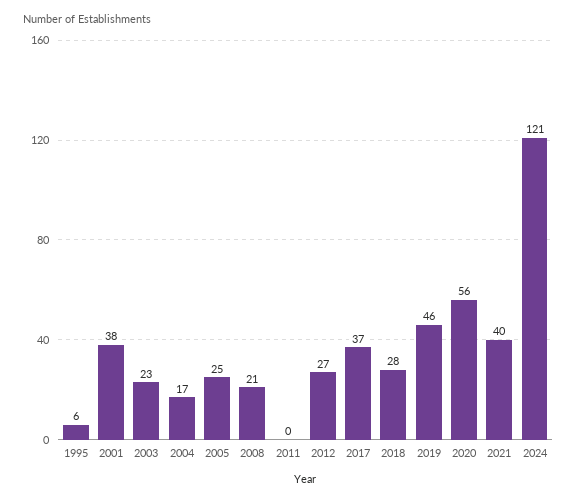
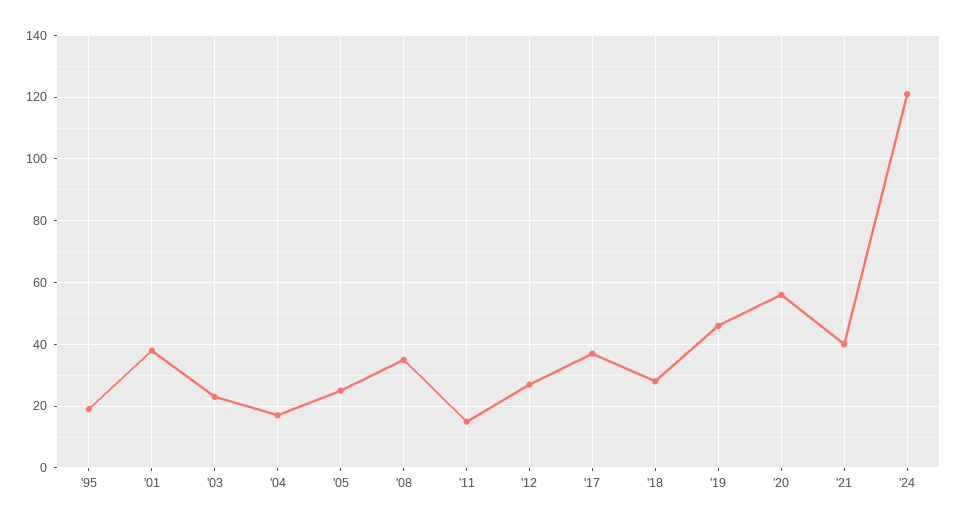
1995: 6 -> 20
2008: 21 -> 35
2011: 0 -> 15

